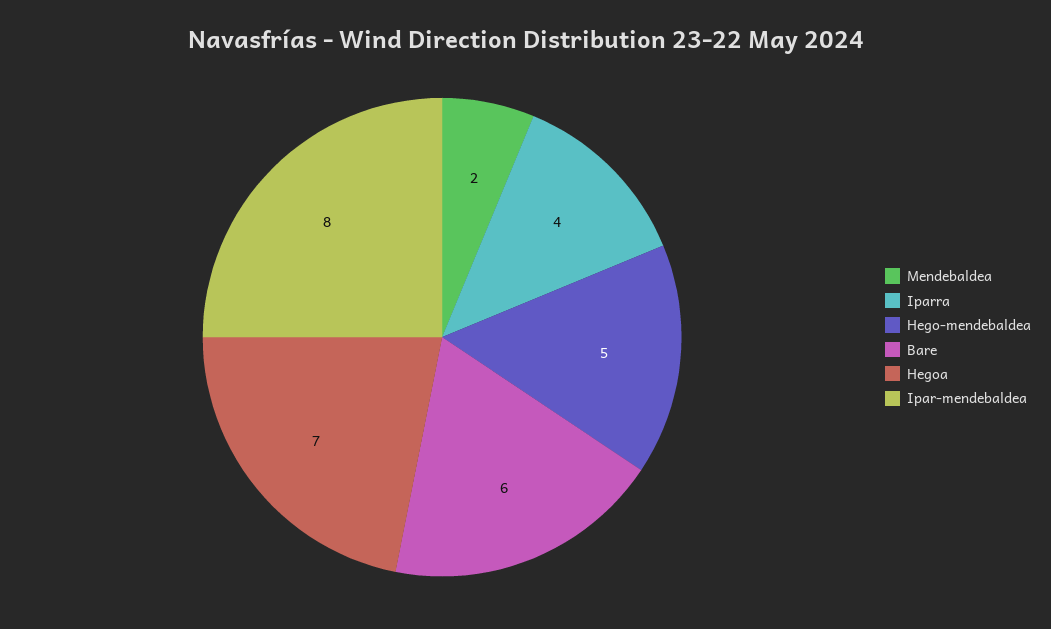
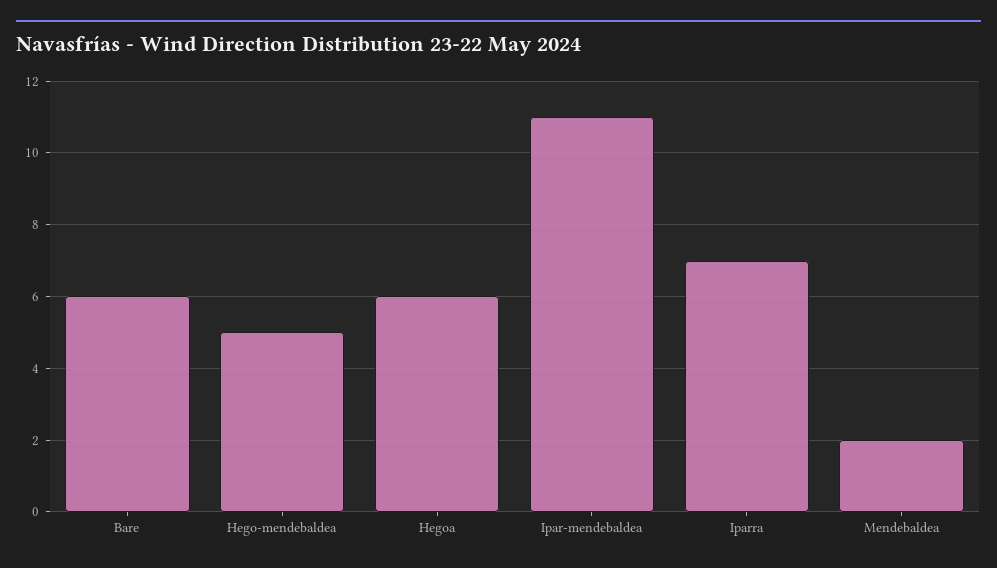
Iparra: 4 -> 7
Hegoa: 7 -> 6
Ipar-mendebaldea: 8 -> 11

